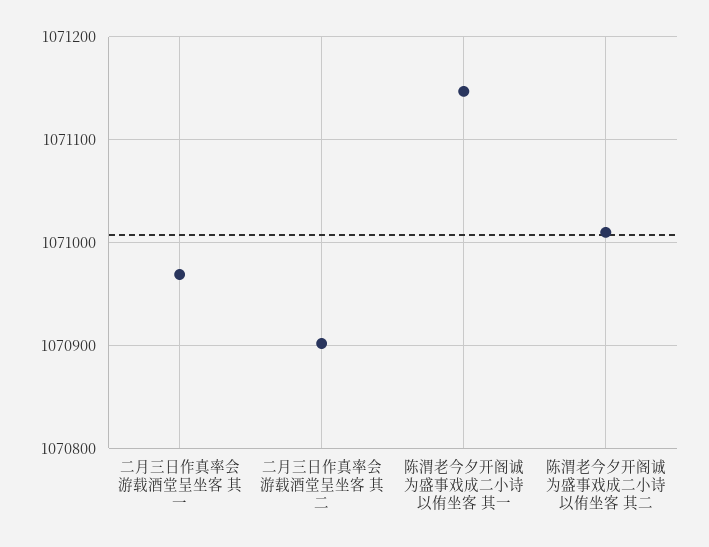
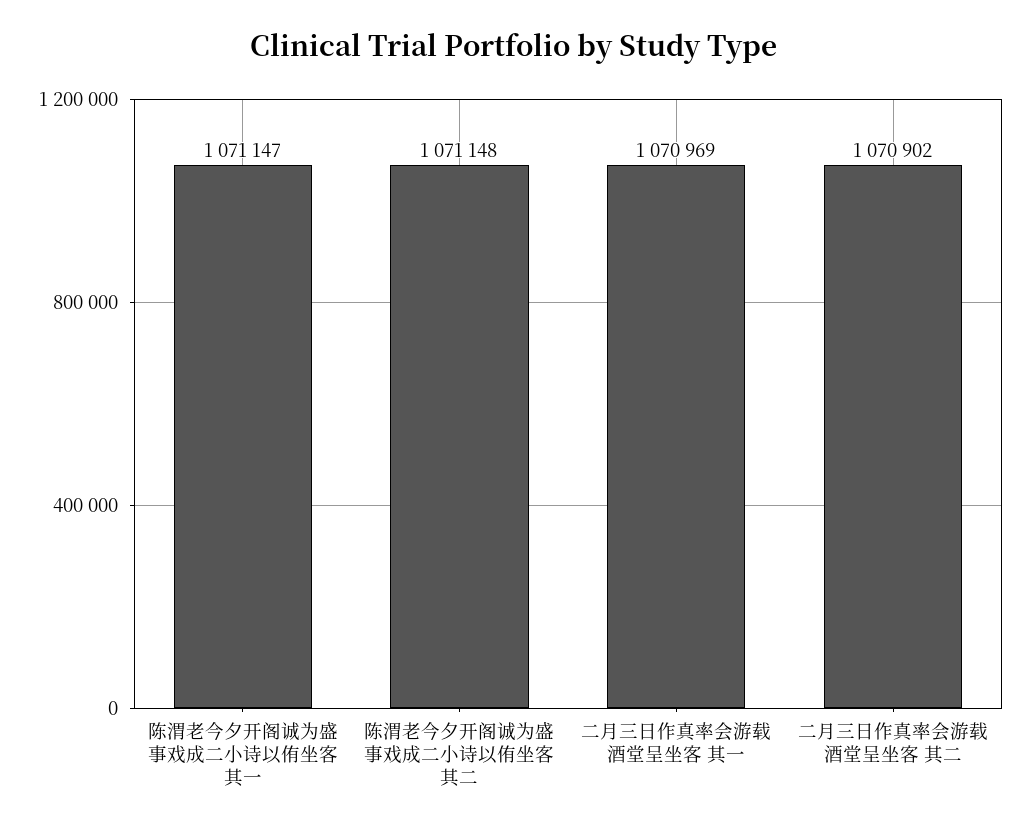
陈渭老今夕开阁诚为盛事戏成二小诗以侑坐客 其二: 1071010 -> 1071148

